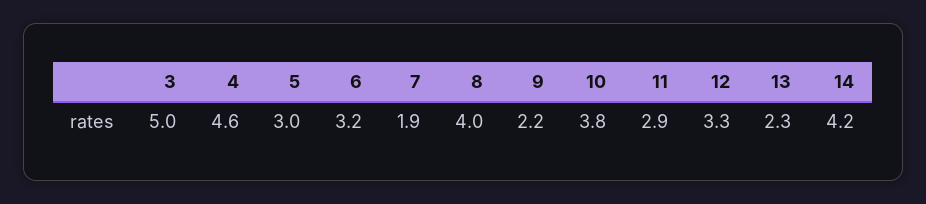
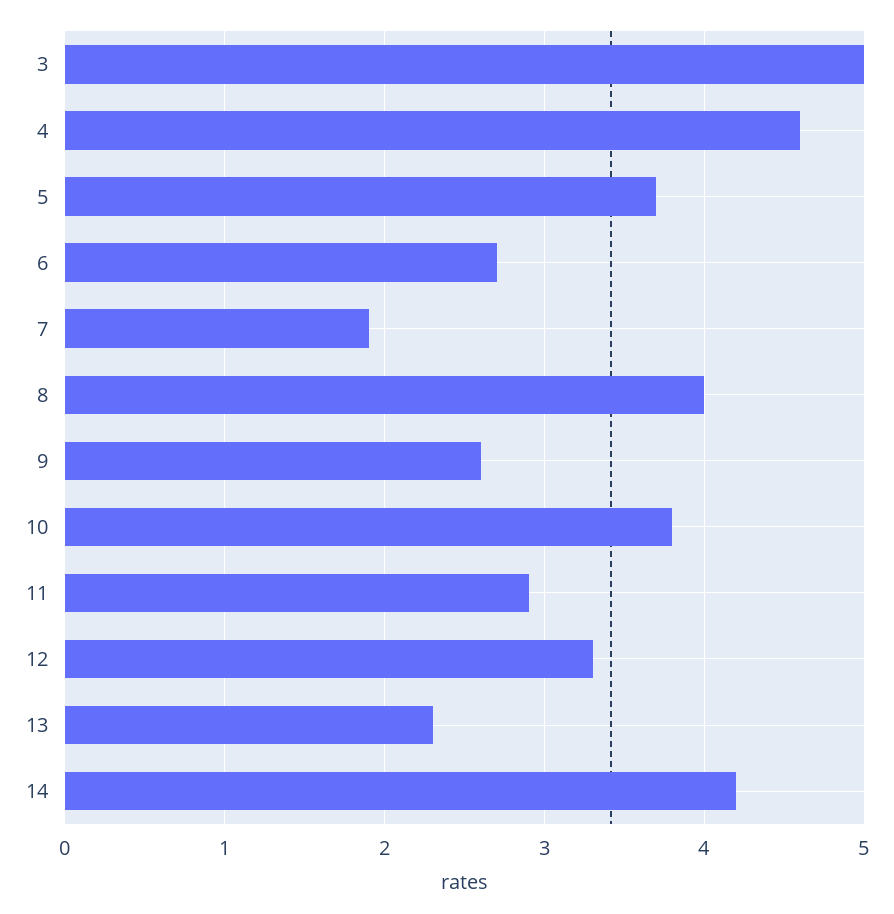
5: 3 -> 3.7
6: 3.2 -> 2.7
9: 2.2 -> 2.6

